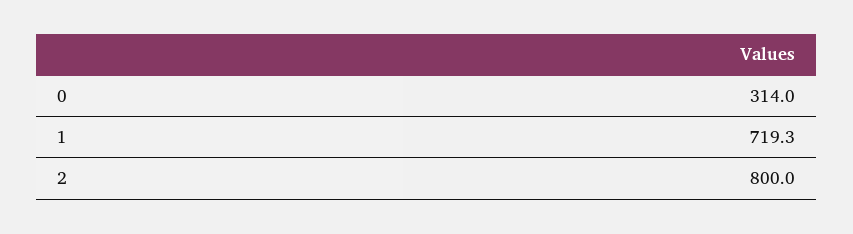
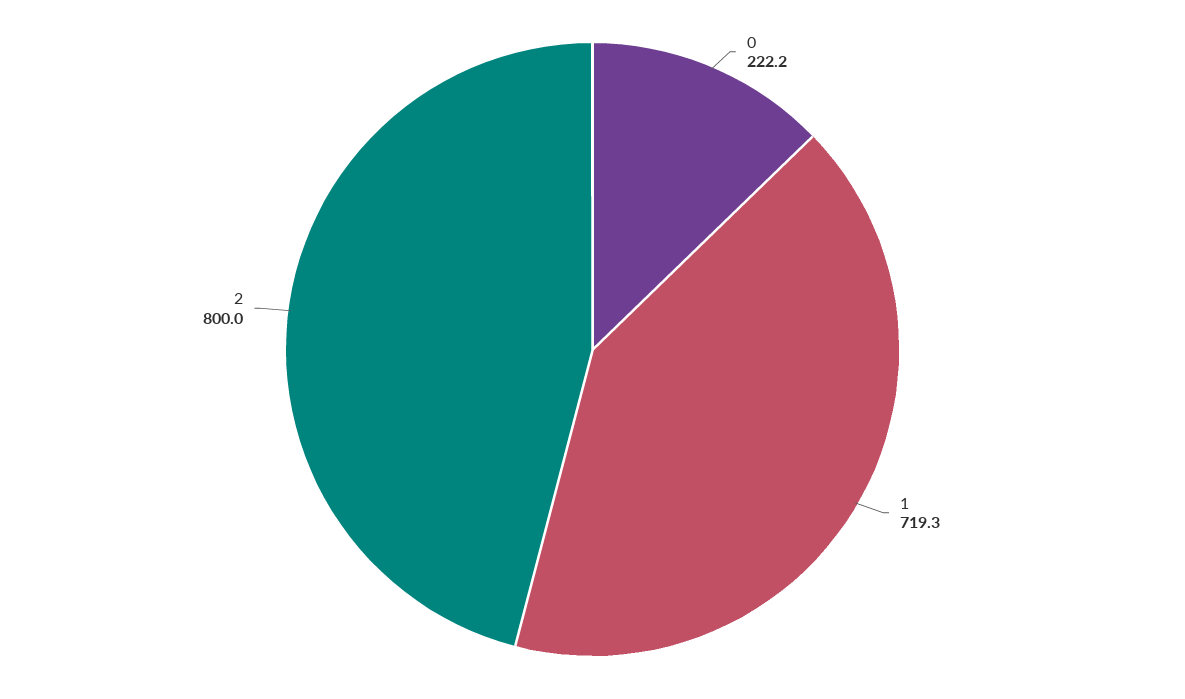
0: 314 -> 222.2

